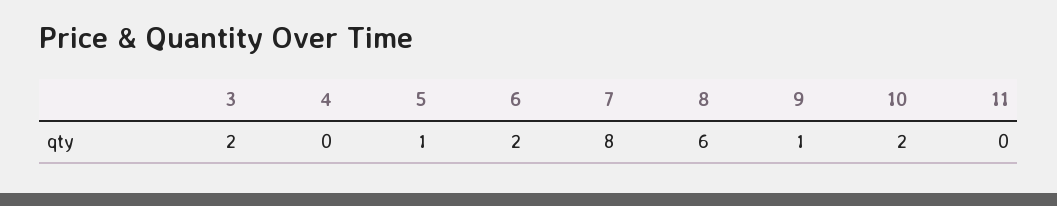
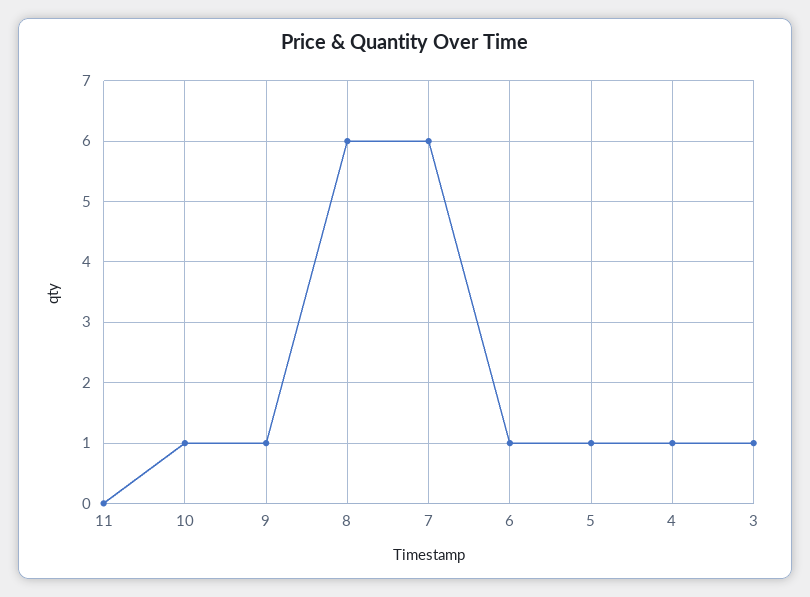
3: 2 -> 1
4: 0 -> 1
6: 2 -> 1
7: 8 -> 6
10: 2 -> 1

